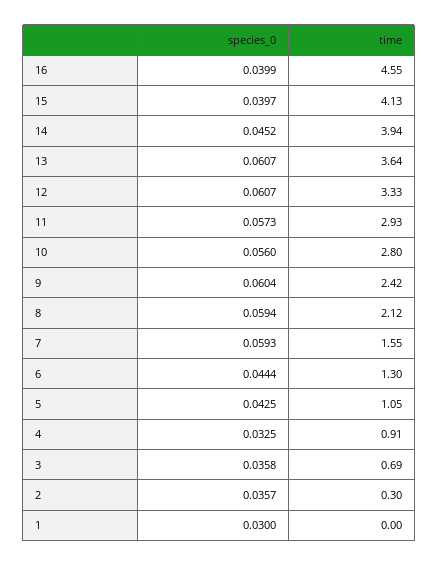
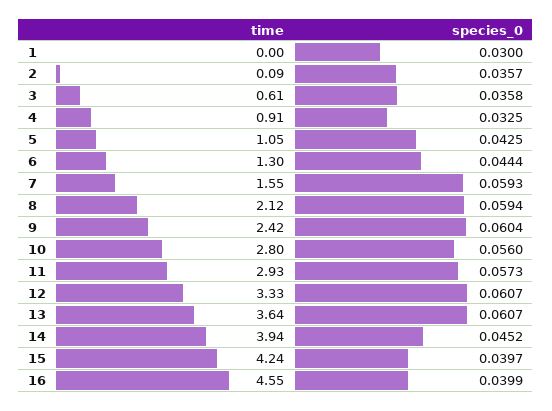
time, 15: 4.13 -> 4.24
time, 3: 0.69 -> 0.61
time, 2: 0.3 -> 0.09

